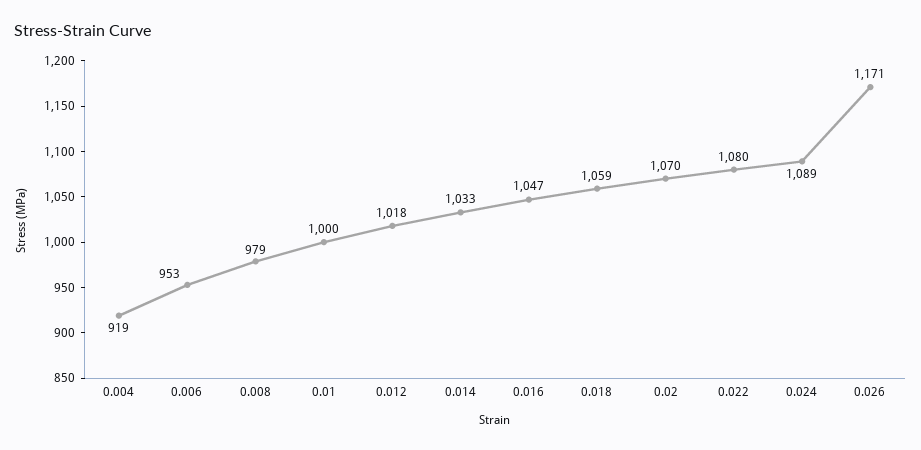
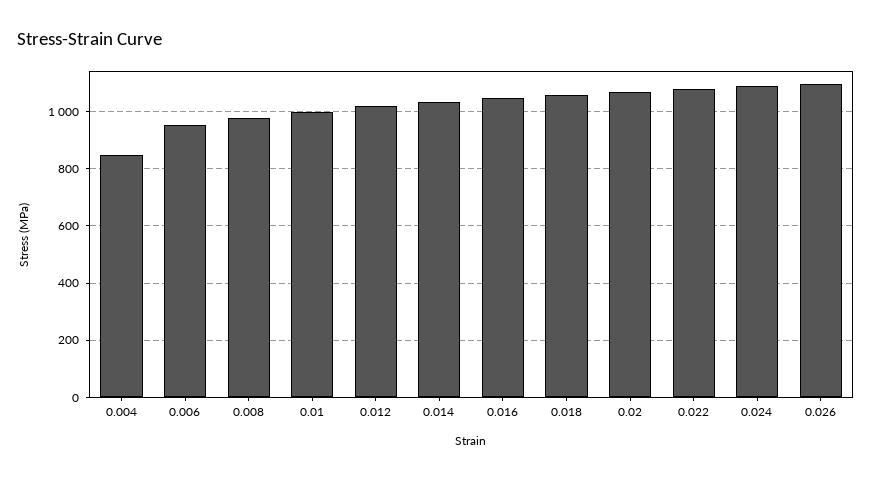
0.004: 919 -> 850
0.026: 1171 -> 1100

